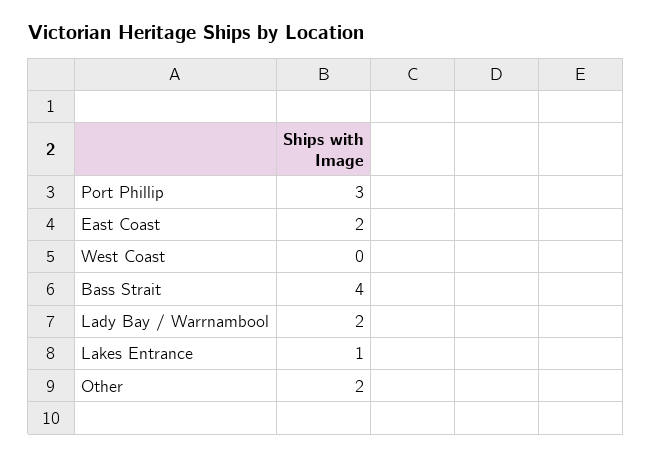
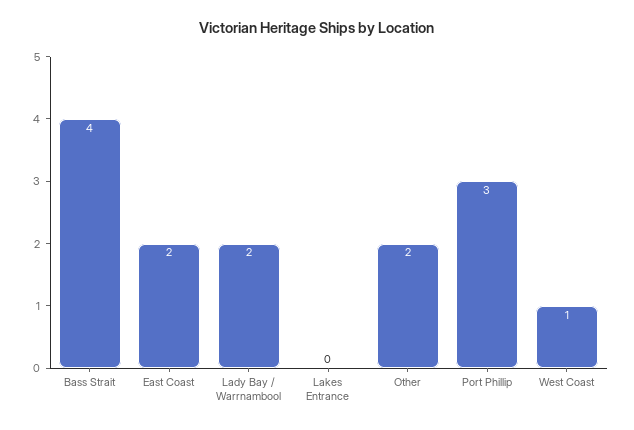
West Coast: 0 -> 1
Lakes Entrance: 1 -> 0

